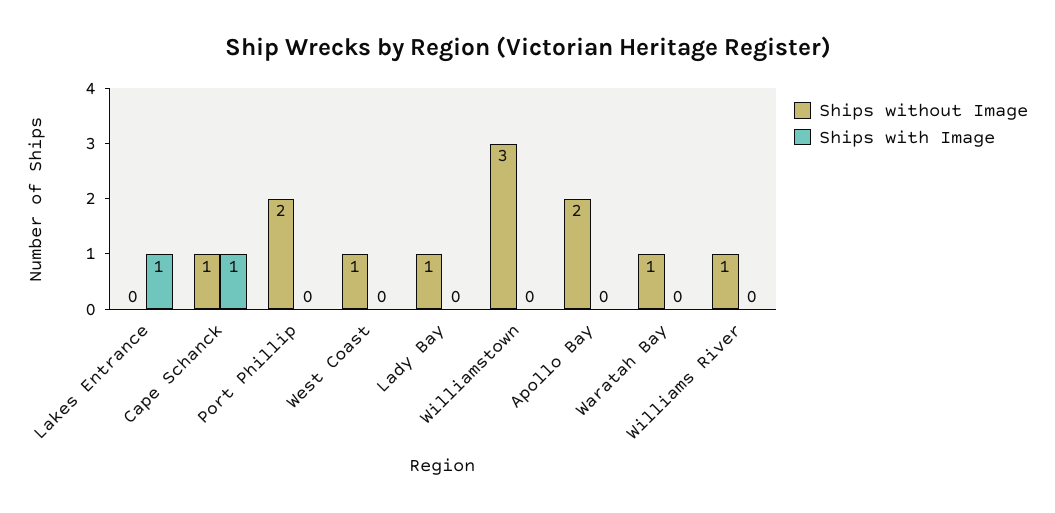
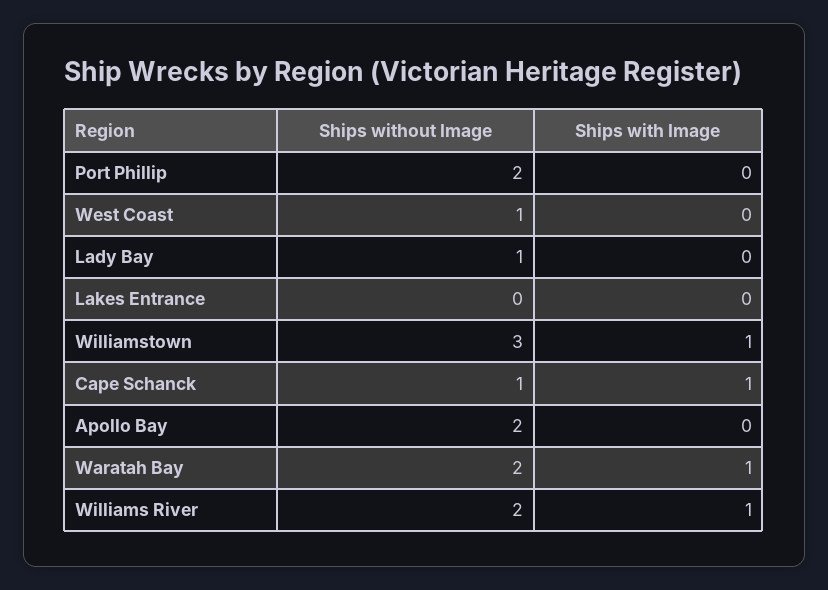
Ships with Image, Lakes Entrance: 1 -> 0
Ships with Image, Williamstown: 0 -> 1
Ships without Image, Waratah Bay: 1 -> 2
Ships with Image, Waratah Bay: 0 -> 1
Ships without Image, Williams River: 1 -> 2
Ships with Image, Williams River: 0 -> 1

